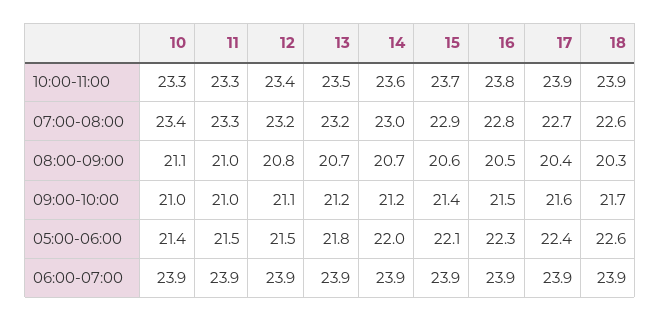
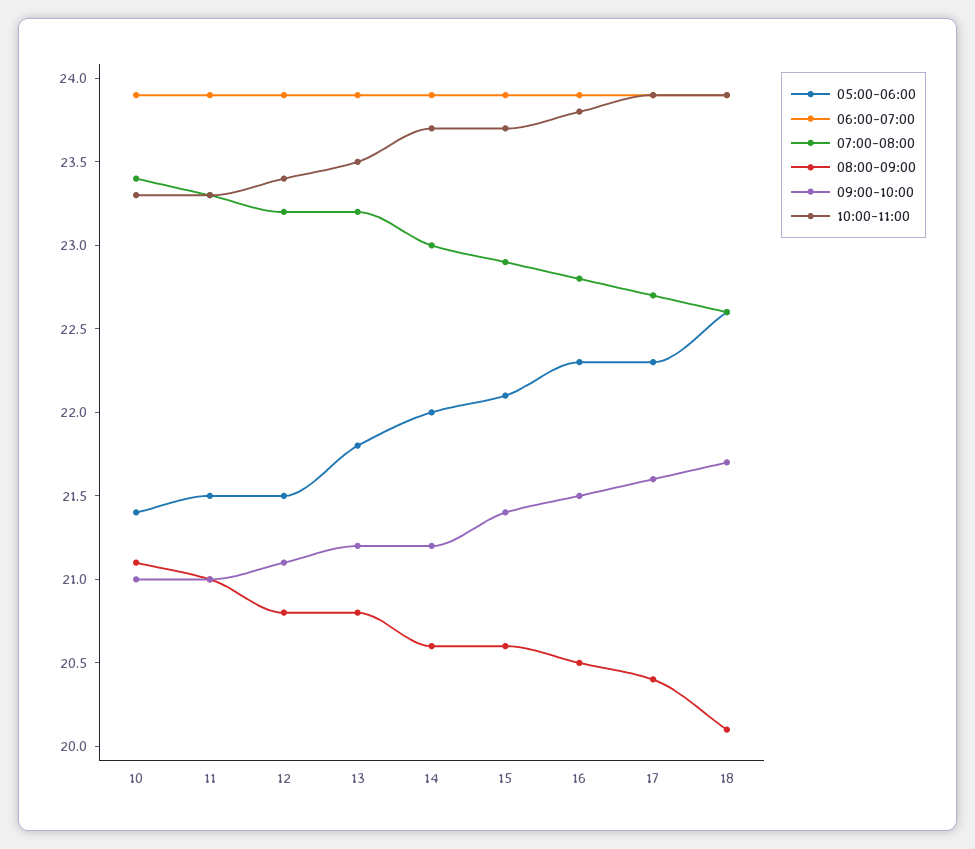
10:00-11:00, 14: 23.6 -> 23.7
08:00-09:00, 13: 20.7 -> 20.8
08:00-09:00, 14: 20.7 -> 20.6
08:00-09:00, 18: 20.3 -> 20.1
05:00-06:00, 17: 22.4 -> 22.3

